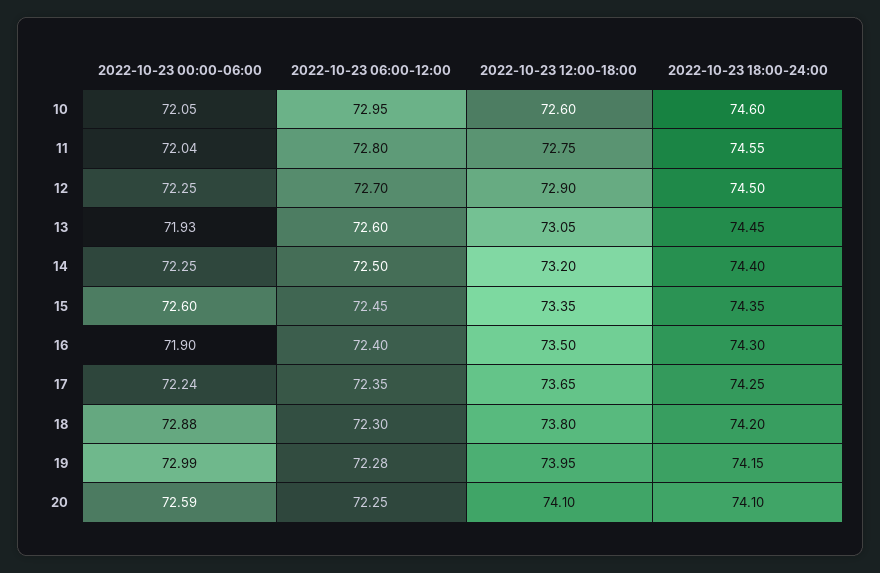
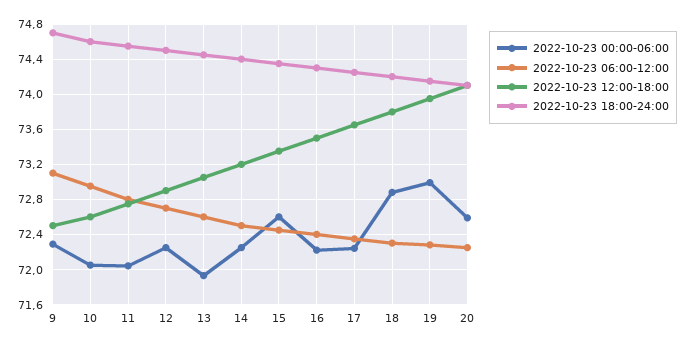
2022-10-23 00:00-06:00, 16: 71.9 -> 72.2
2022-10-23 00:00-06:00, 9: none -> 72.3
2022-10-23 06:00-12:00, 9: none -> 73.1
2022-10-23 12:00-18:00, 9: none -> 72.5
2022-10-23 18:00-24:00, 9: none -> 74.7

